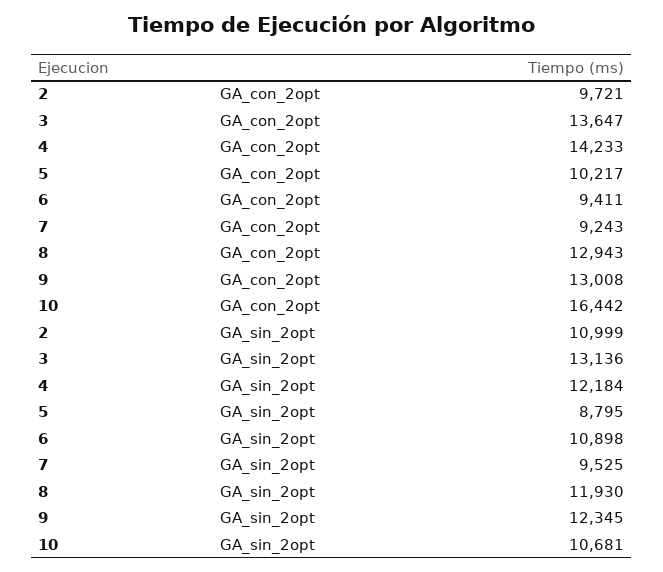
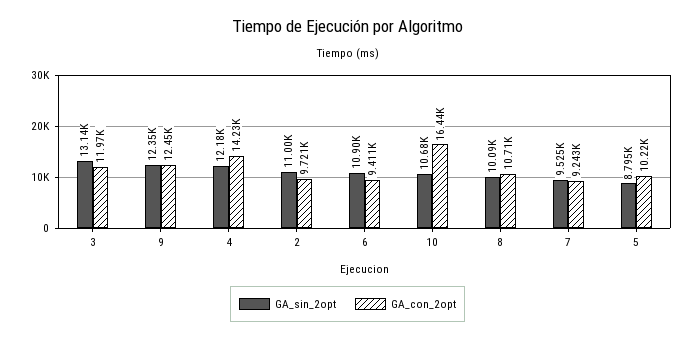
GA_con_2opt, 3: 13647 -> 11970
GA_con_2opt, 8: 12943 -> 10710
GA_con_2opt, 9: 13008 -> 12450
GA_sin_2opt, 8: 11930 -> 10090

